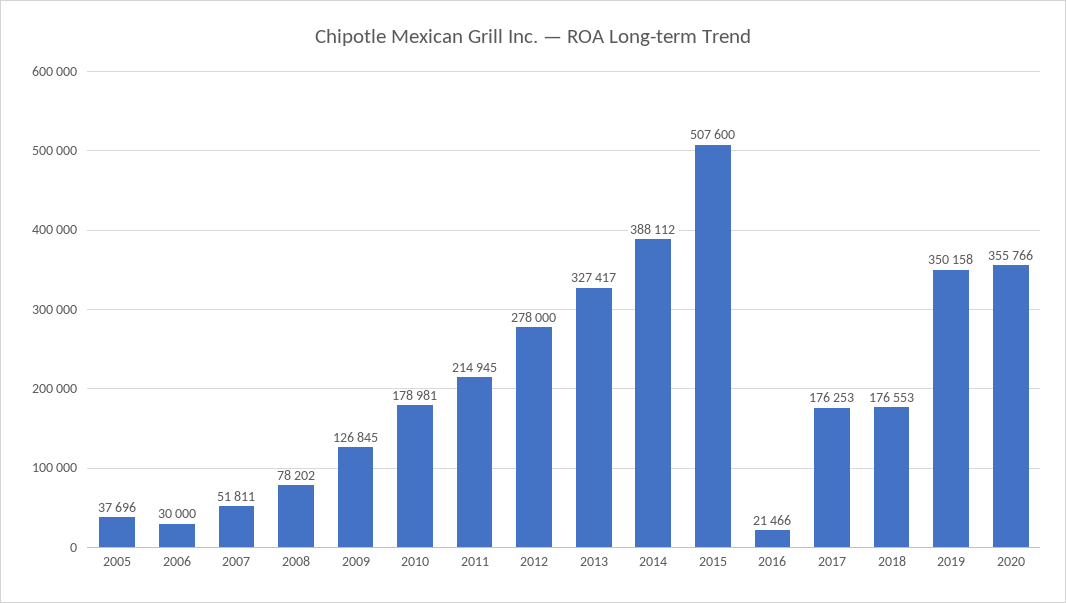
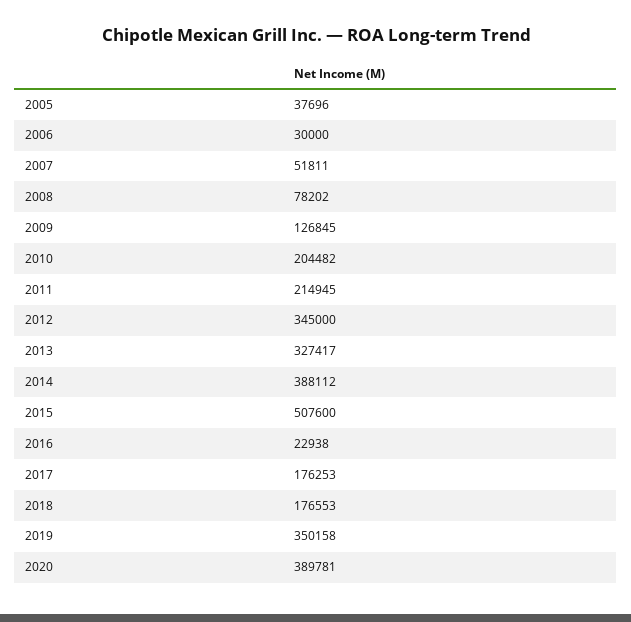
2010: 178981 -> 204482
2012: 278000 -> 345000
2016: 21466 -> 22938
2020: 355766 -> 389781

